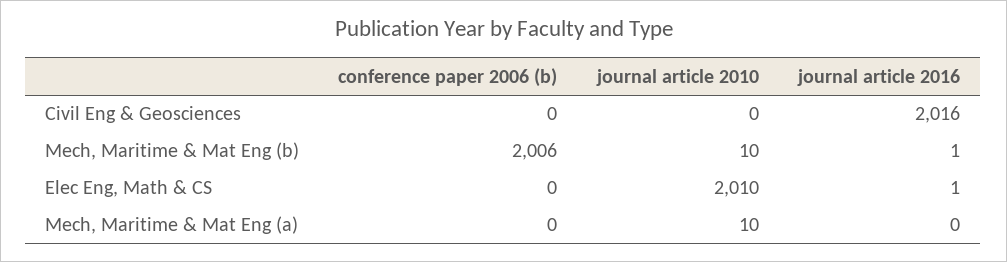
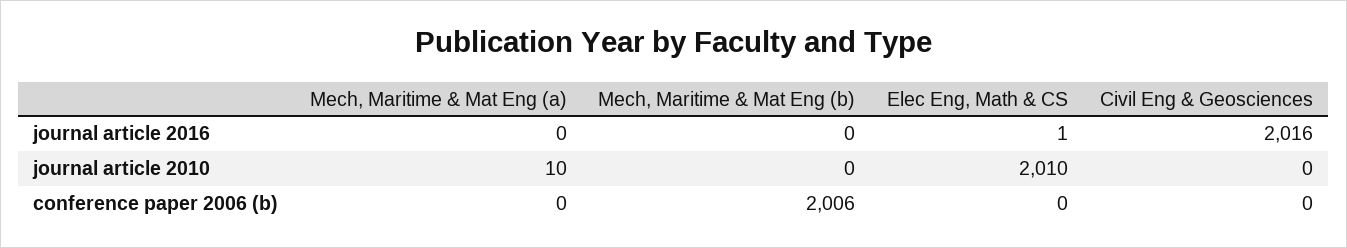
journal article 2010, Mech, Maritime & Mat Eng (b): 10 -> 0
journal article 2016, Mech, Maritime & Mat Eng (b): 1 -> 0

